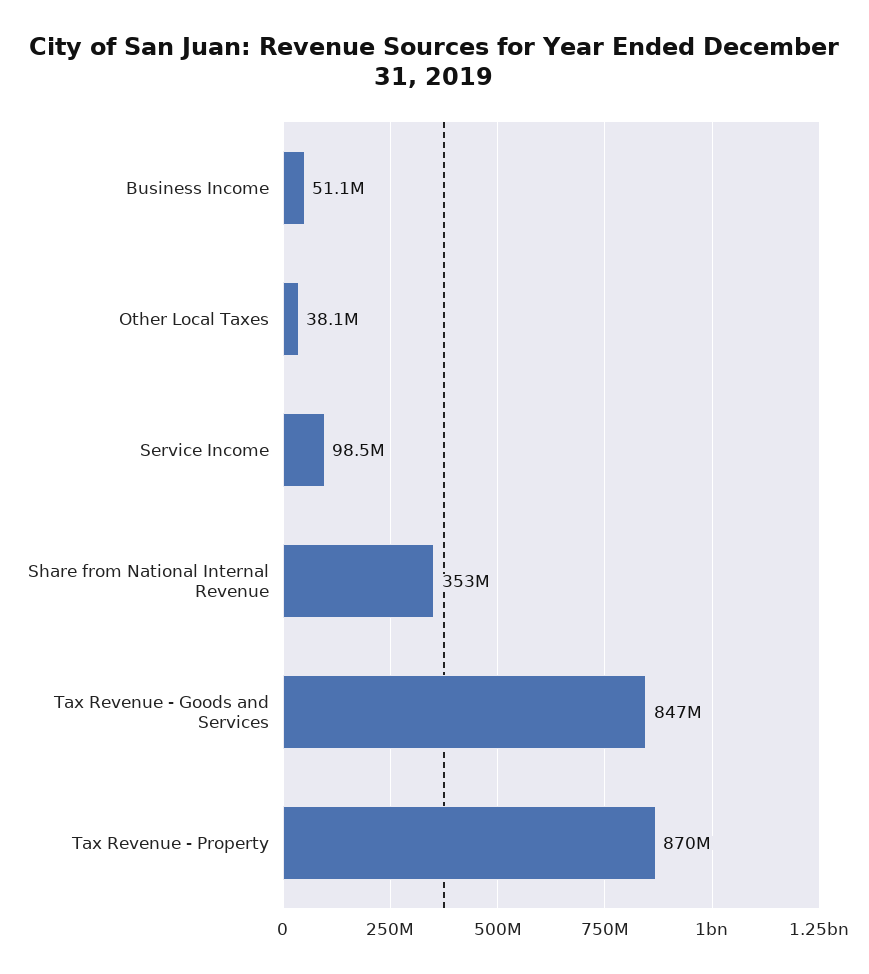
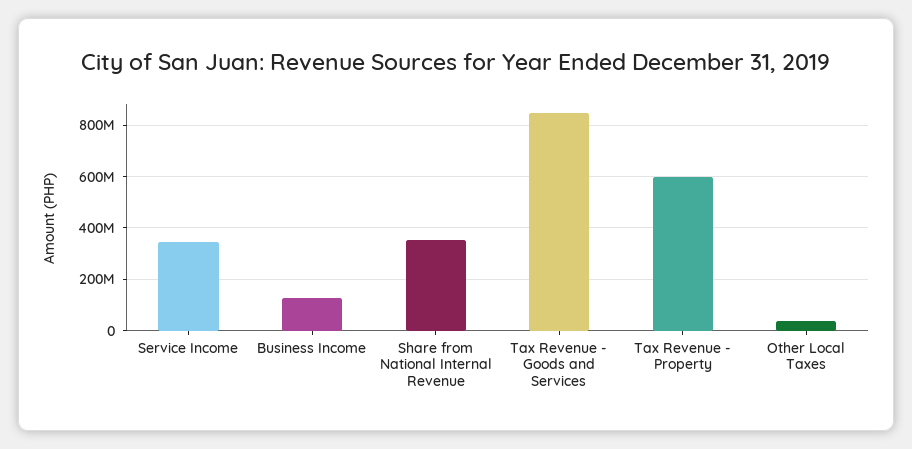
Business Income: 51100000 -> 125000000
Service Income: 98500000 -> 350000000
Tax Revenue - Property: 870000000 -> 600000000

